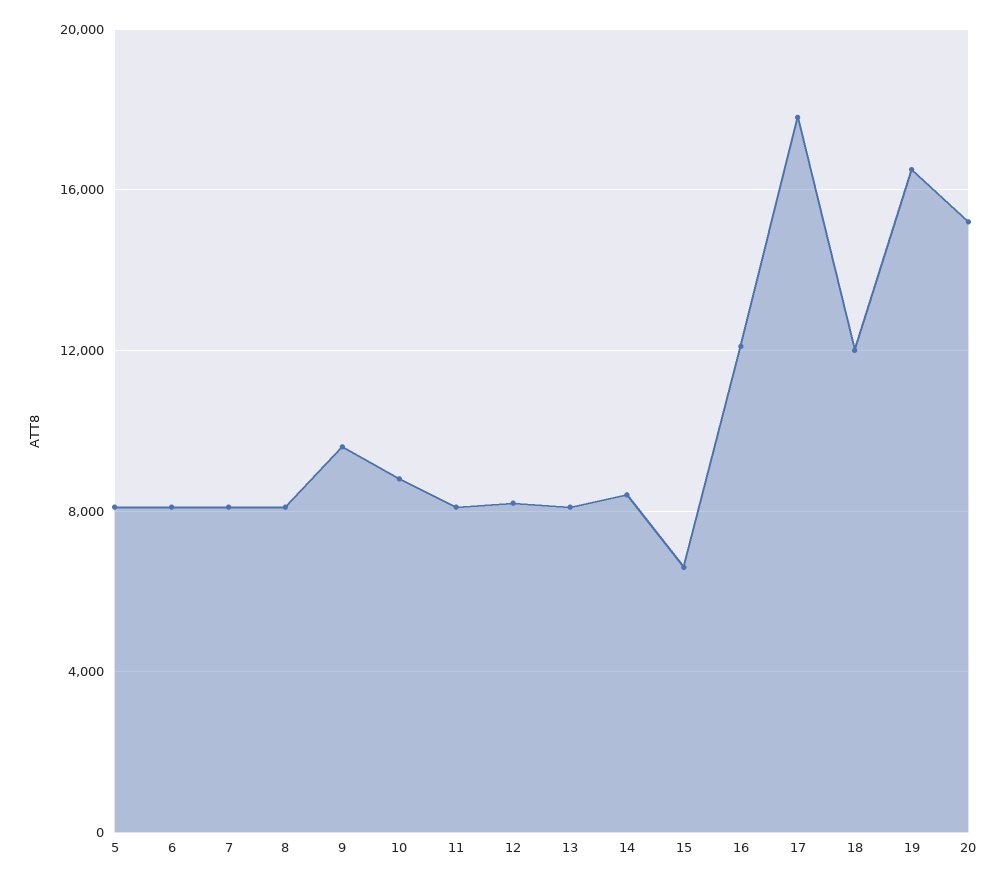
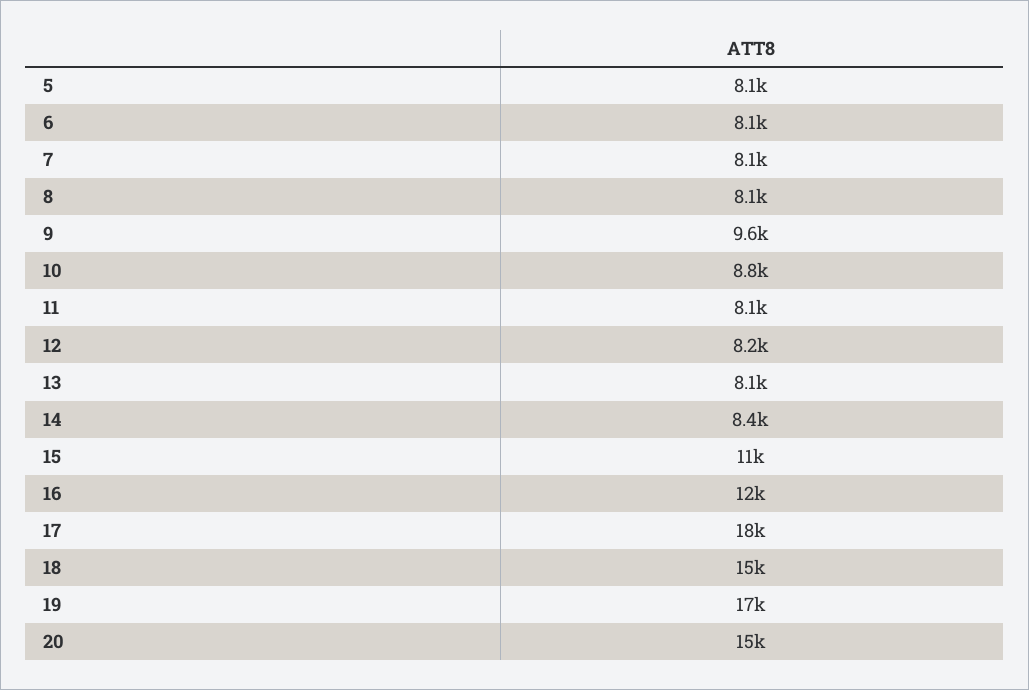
15: 6500 -> 11000
18: 12000 -> 15000

